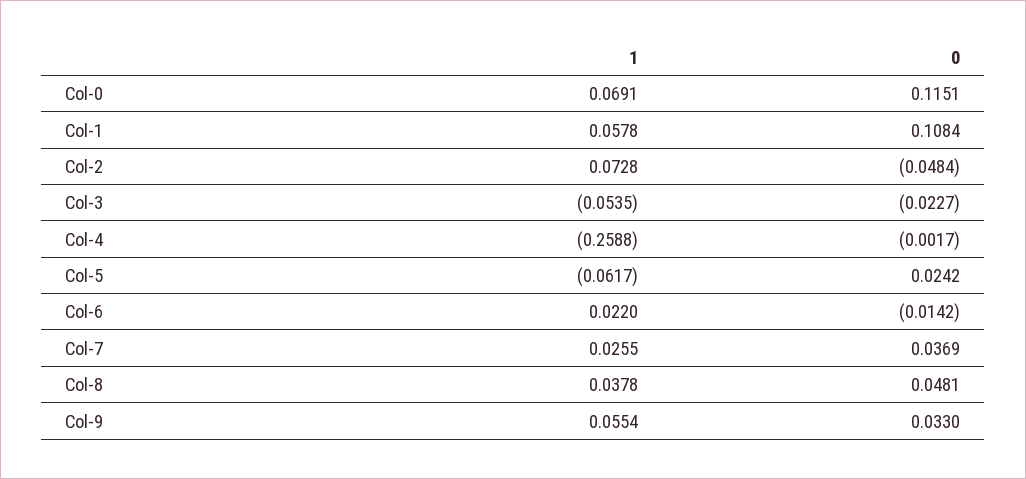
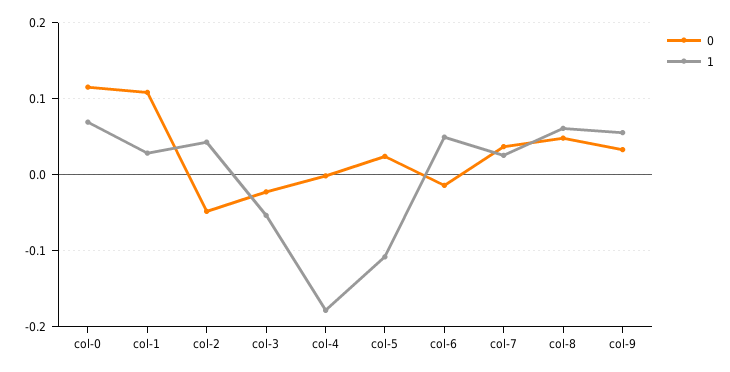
1, Col-1: 0.0578 -> 0.03
1, Col-2: 0.0728 -> 0.04
1, Col-4: -0.2588 -> -0.18
1, Col-5: -0.0617 -> -0.11
1, Col-6: 0.022 -> 0.05
1, Col-8: 0.0378 -> 0.06

